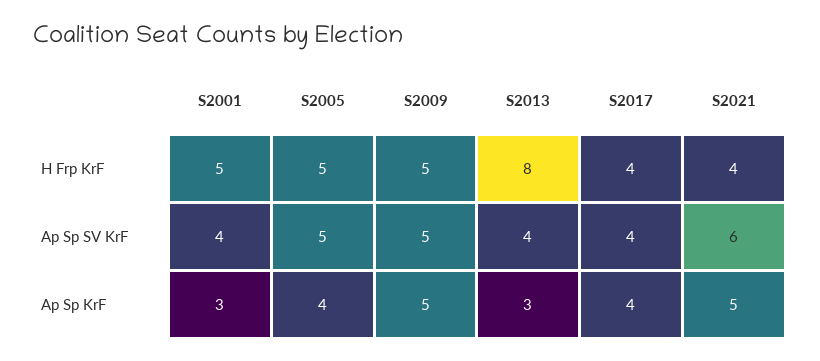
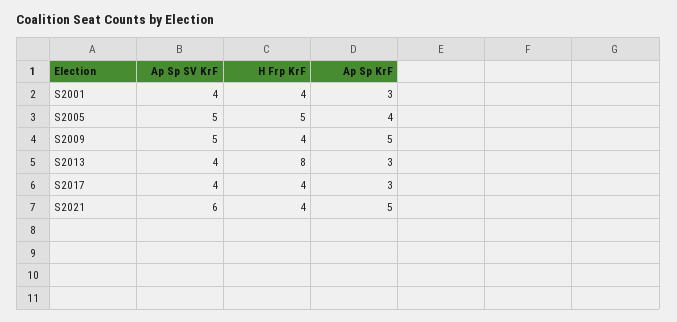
S2001, H Frp KrF: 5 -> 4
S2009, H Frp KrF: 5 -> 4
S2017, Ap Sp KrF: 4 -> 3

